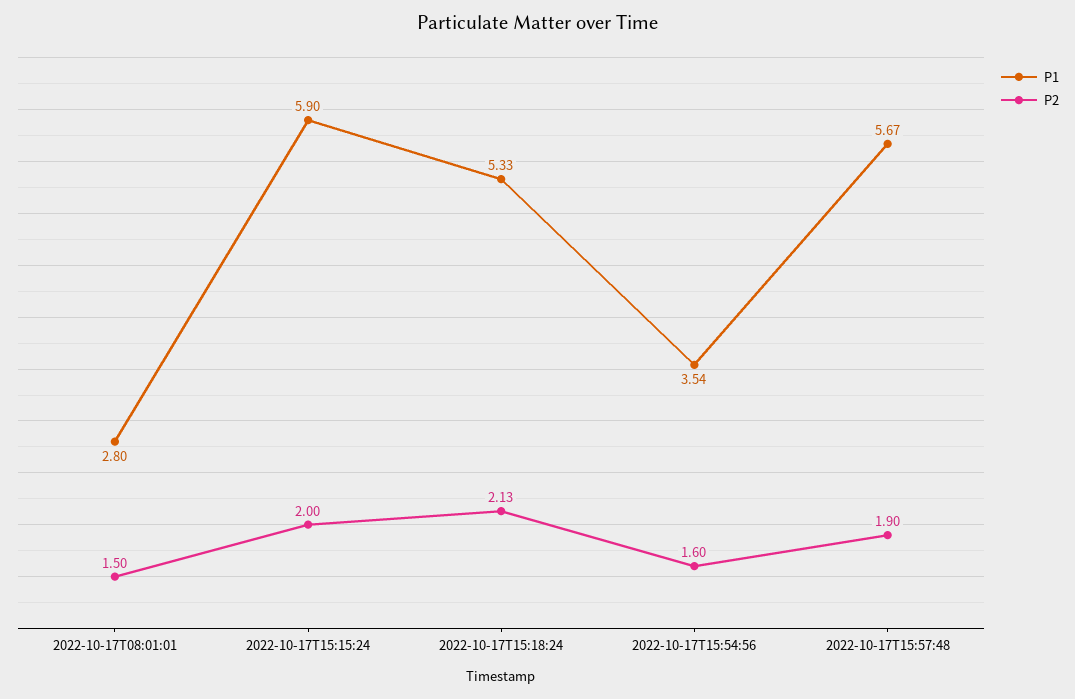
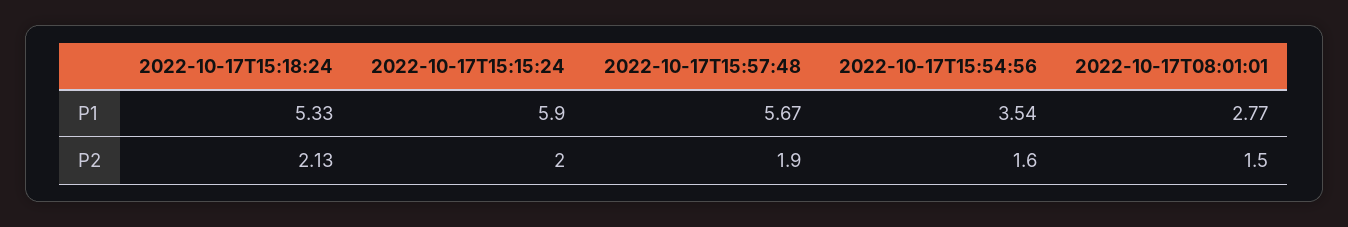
P1, 2022-10-17T08:01:01: 2.8 -> 2.77

